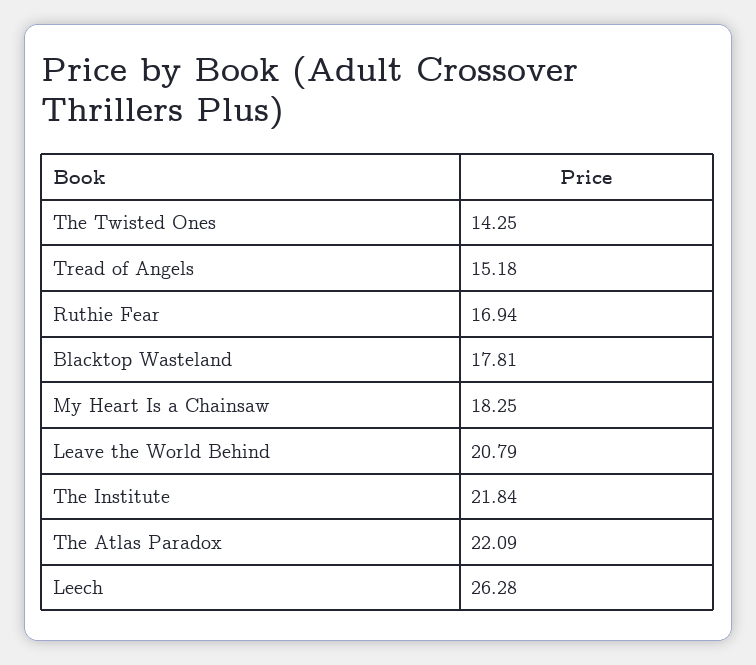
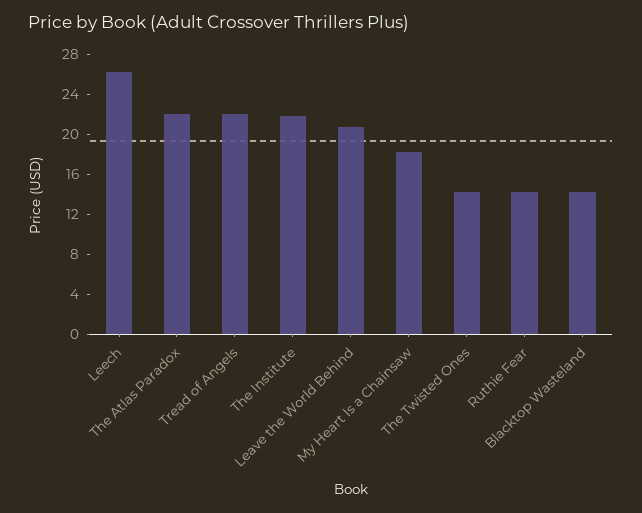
Tread of Angels: 15.18 -> 22
Ruthie Fear: 16.94 -> 14
Blacktop Wasteland: 17.81 -> 14

